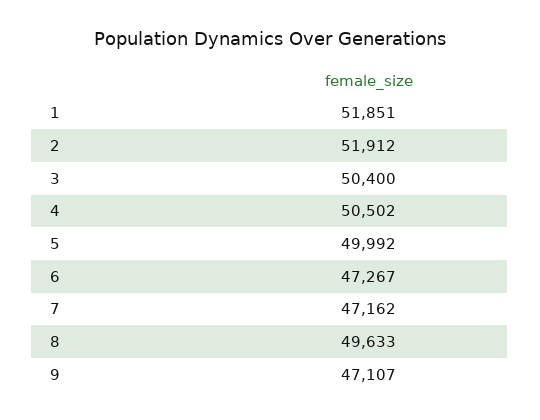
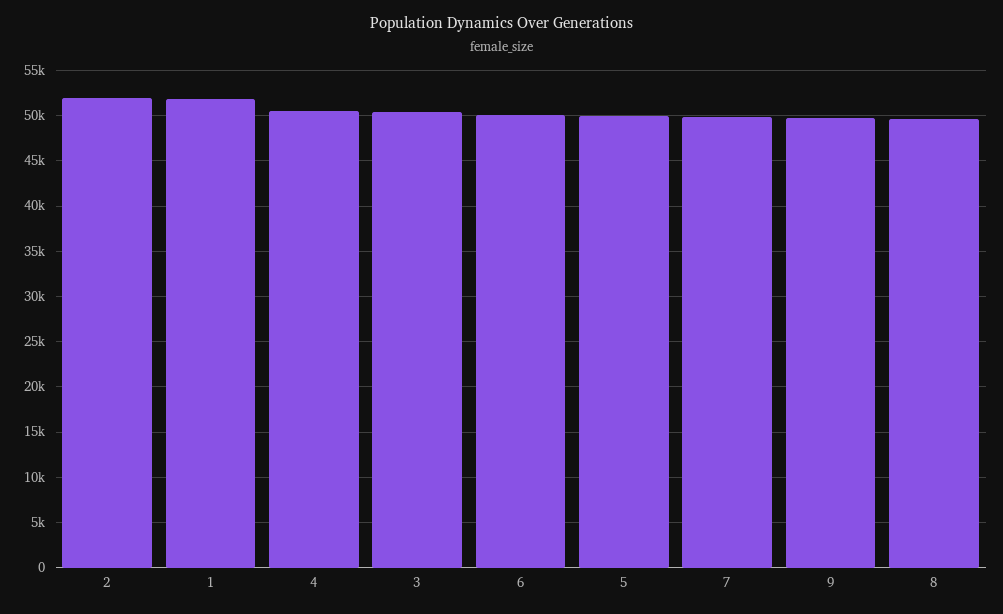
6: 47267 -> 50000
7: 47162 -> 50000
9: 47107 -> 50000

